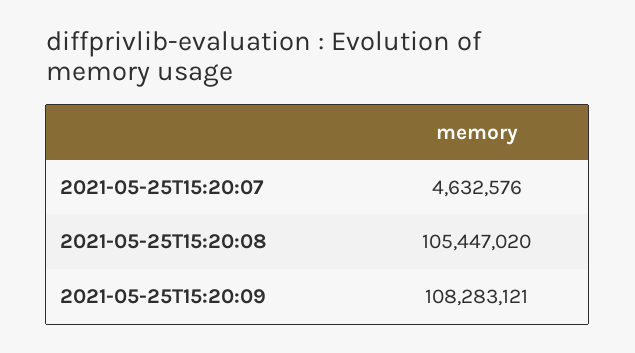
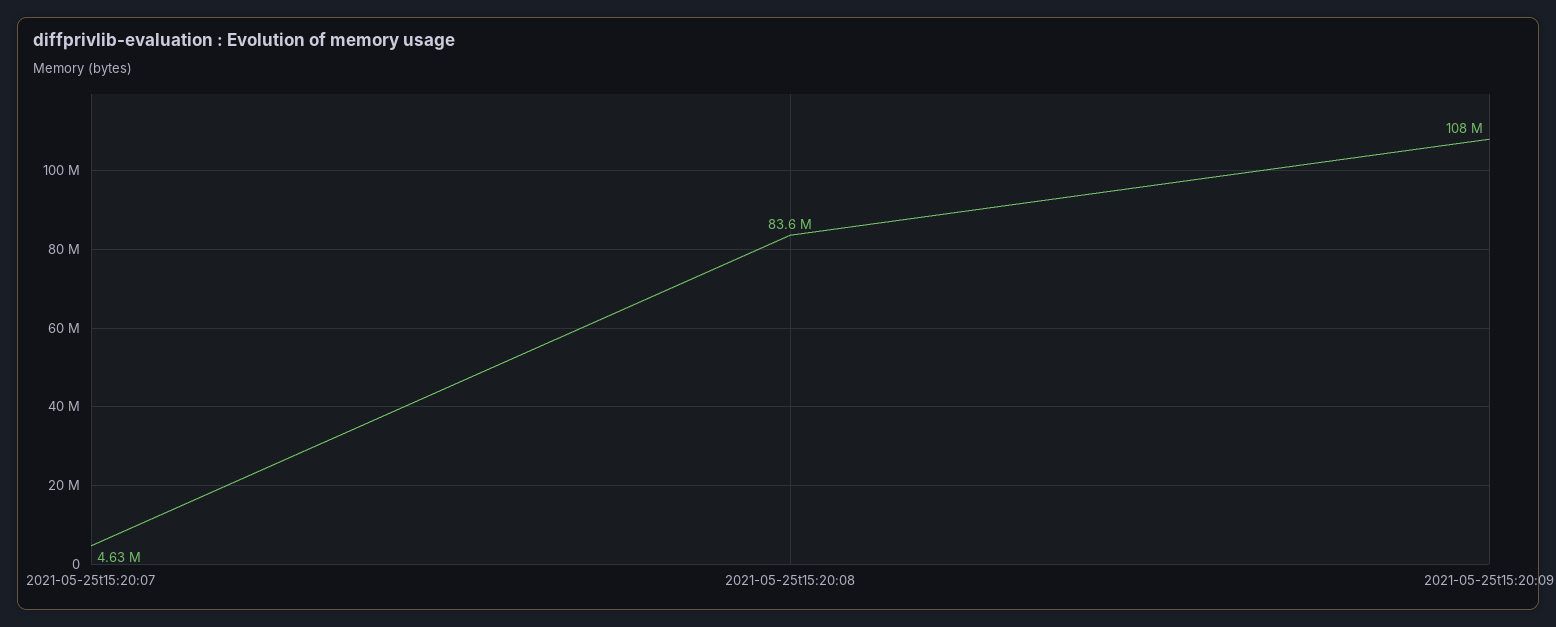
2021-05-25T15:20:08: 105447020 -> 83600000

